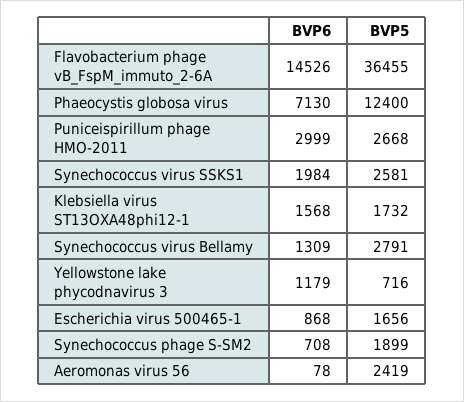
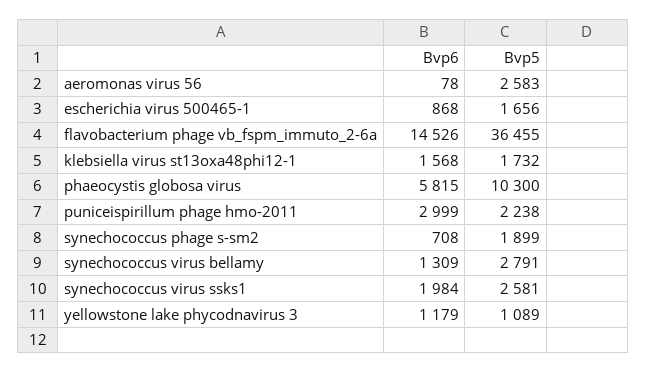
BVP6, Phaeocystis globosa virus: 7130 -> 5815
BVP5, Phaeocystis globosa virus: 12400 -> 10300
BVP5, Puniceispirillum phage HMO-2011: 2668 -> 2238
BVP5, Yellowstone lake phycodnavirus 3: 716 -> 1089
BVP5, Aeromonas virus 56: 2419 -> 2583

